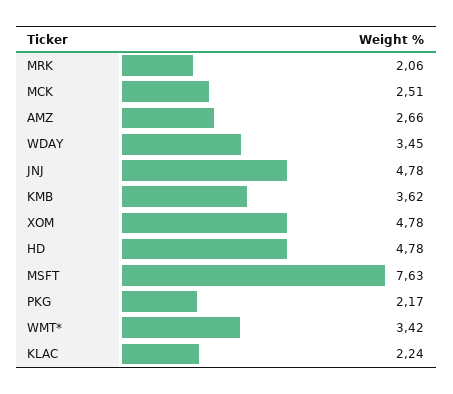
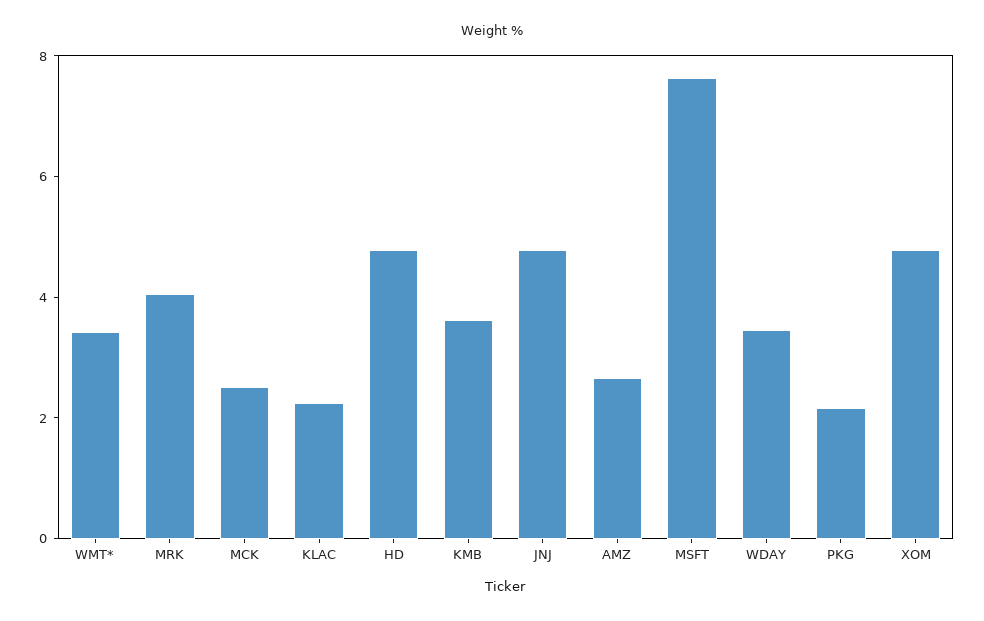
MRK: 2.06 -> 4

